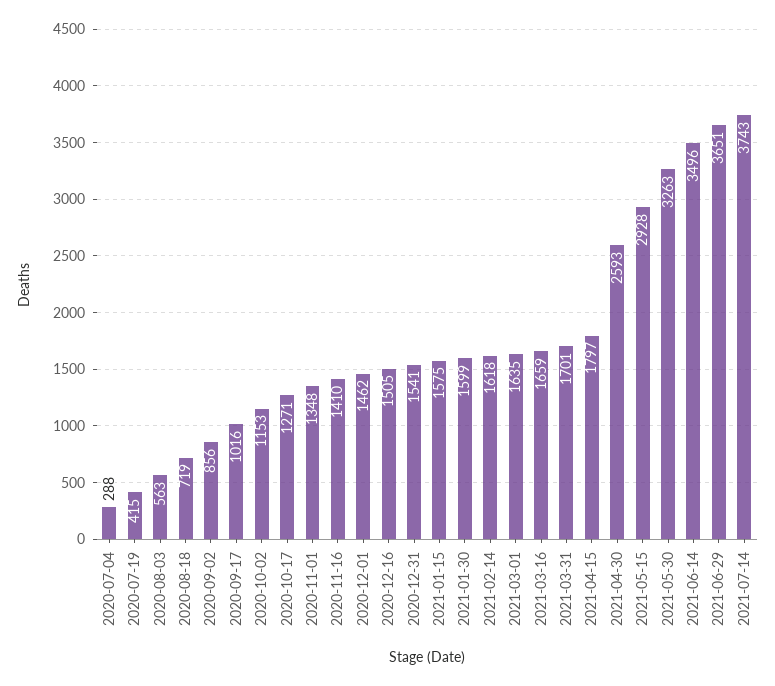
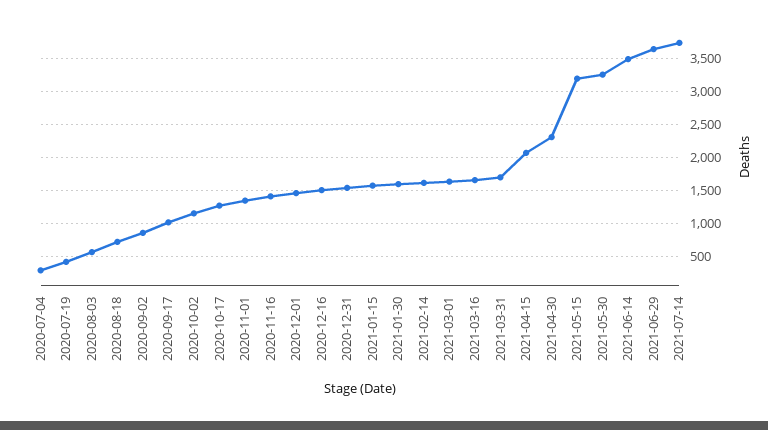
2021-04-15: 1797 -> 2100
2021-04-30: 2593 -> 2300
2021-05-15: 2928 -> 3200

